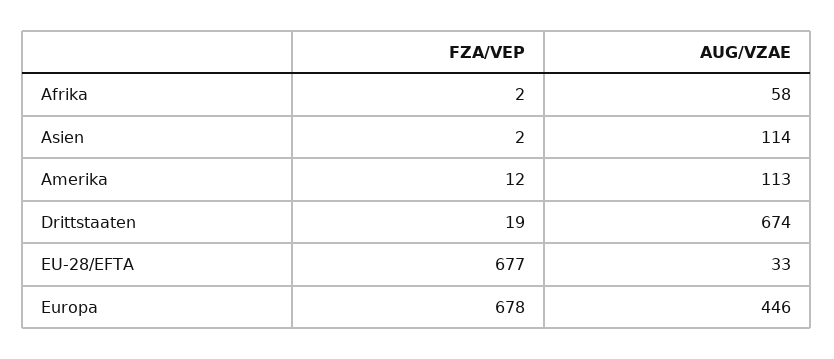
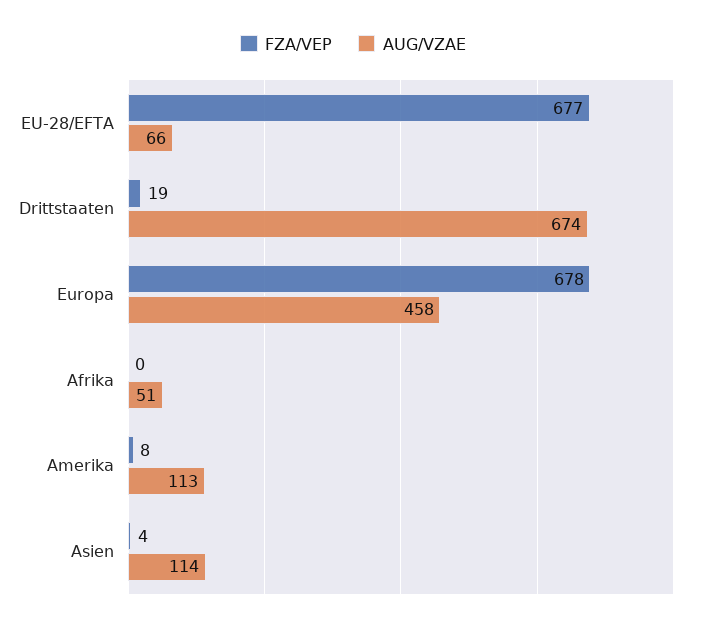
FZA/VEP, Afrika: 2 -> 0
AUG/VZAE, Afrika: 58 -> 51
FZA/VEP, Asien: 2 -> 4
FZA/VEP, Amerika: 12 -> 8
AUG/VZAE, EU-28/EFTA: 33 -> 66
AUG/VZAE, Europa: 446 -> 458

